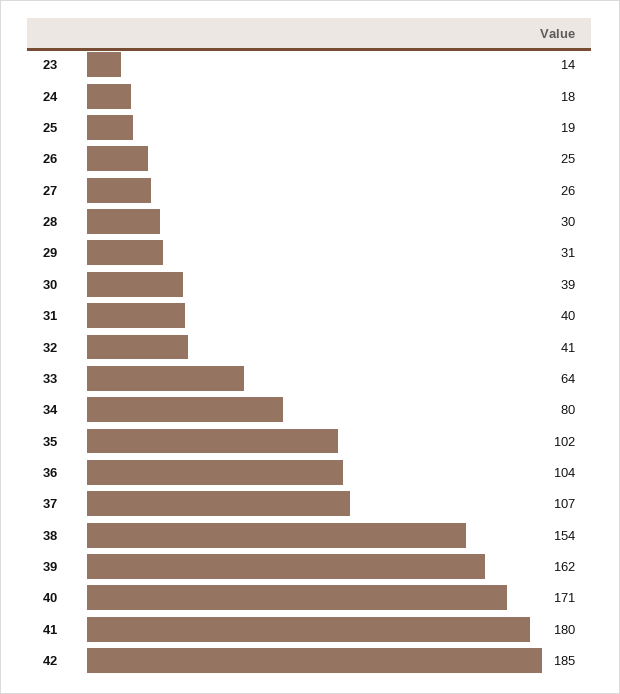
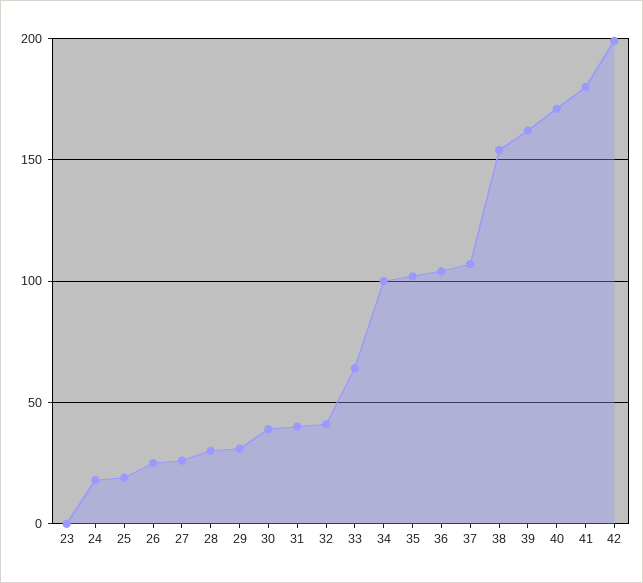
23: 14 -> 0
34: 80 -> 100
42: 185 -> 200

